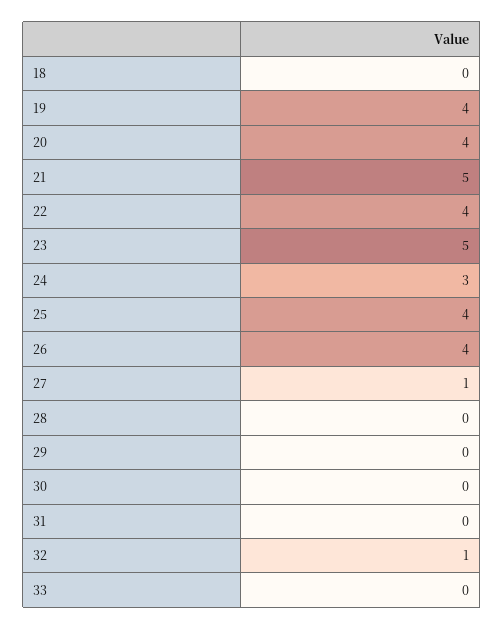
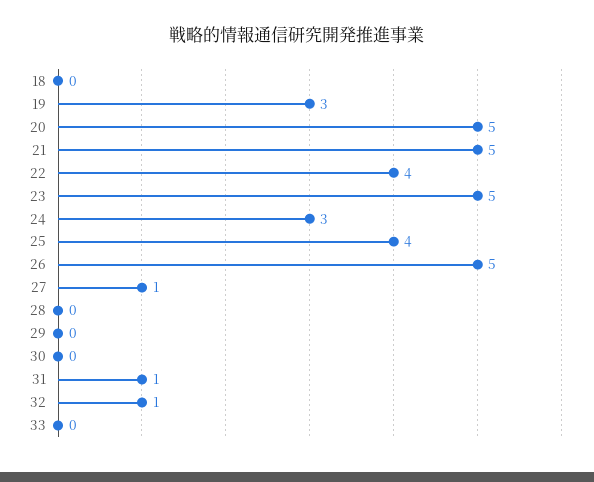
19: 4 -> 3
20: 4 -> 5
26: 4 -> 5
31: 0 -> 1

